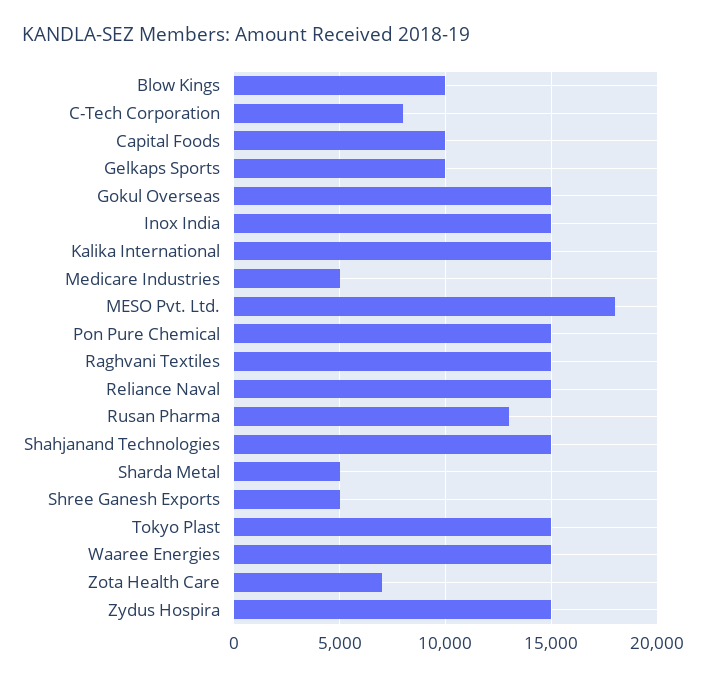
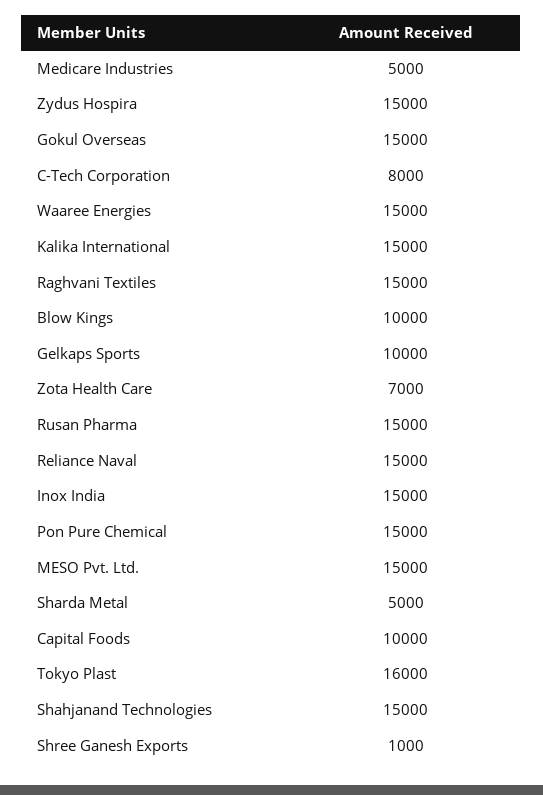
MESO Pvt. Ltd.: 18000 -> 15000
Rusan Pharma: 13000 -> 15000
Shree Ganesh Exports: 5000 -> 1000
Tokyo Plast: 15000 -> 16000

